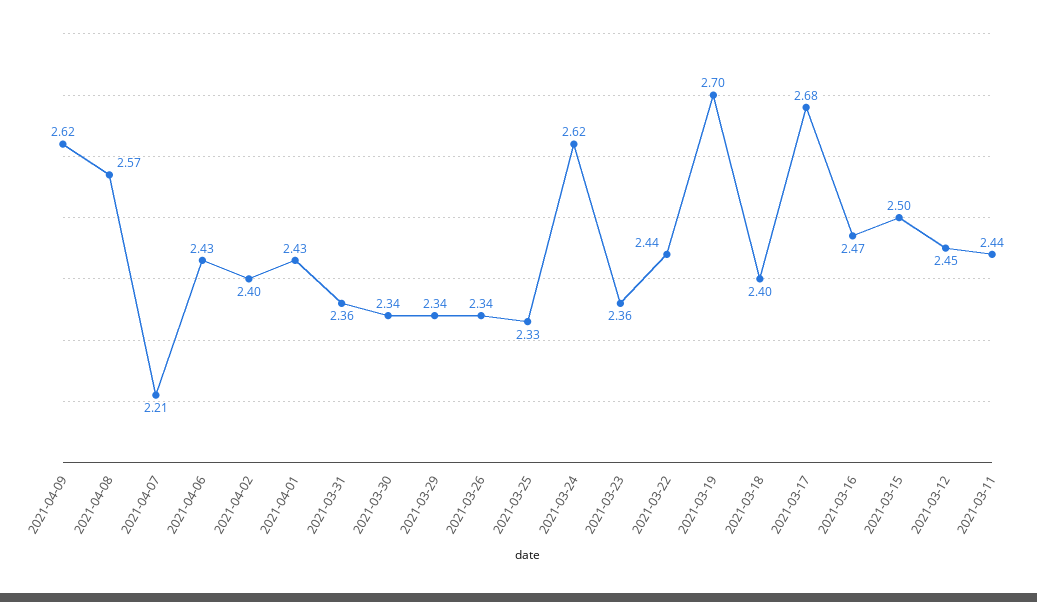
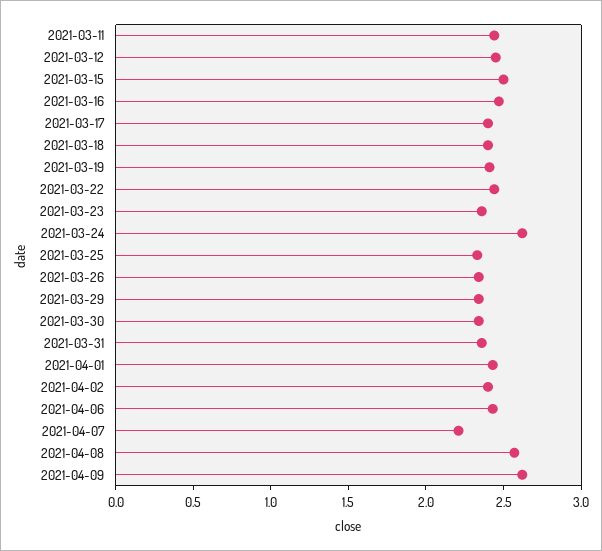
2021-03-19: 2.7 -> 2.4
2021-03-17: 2.68 -> 2.4

